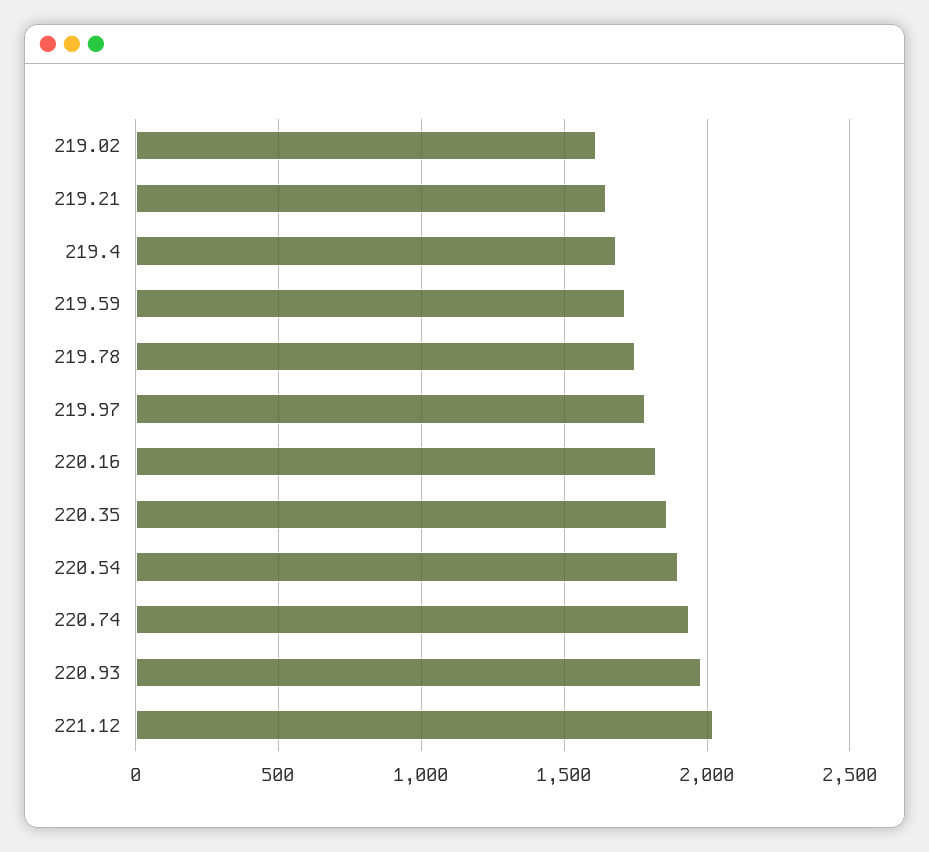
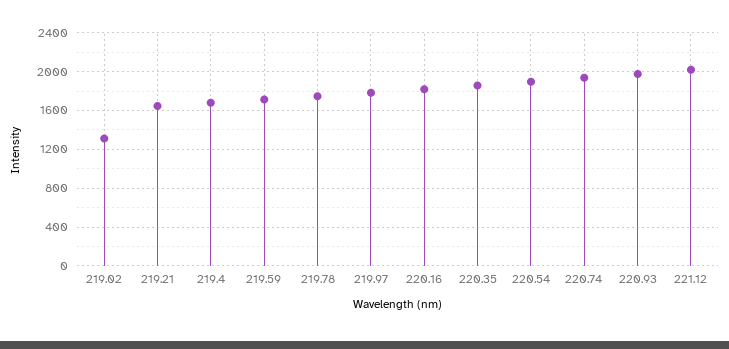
219.02: 1600 -> 1300

